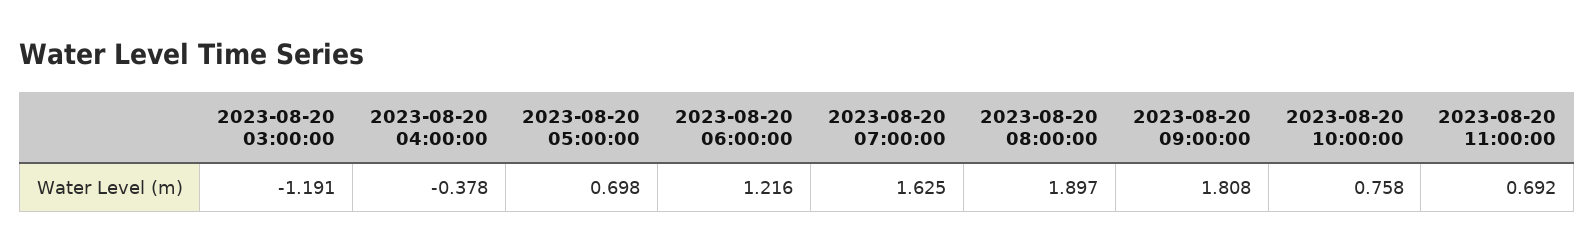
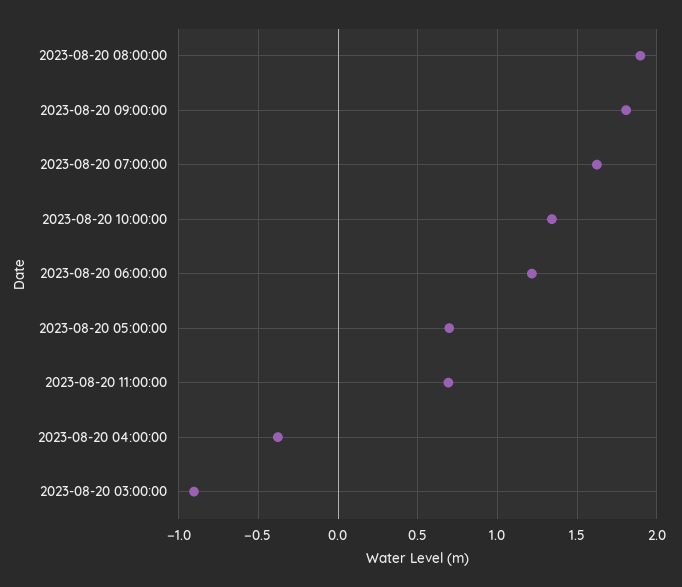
2023-08-20 03:00:00: -1.191 -> -0.9
2023-08-20 10:00:00: 0.758 -> 1.35

